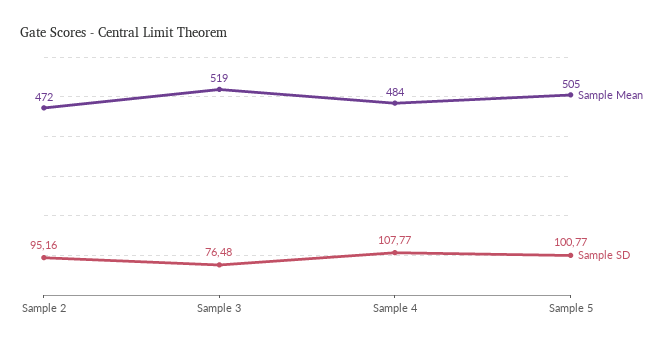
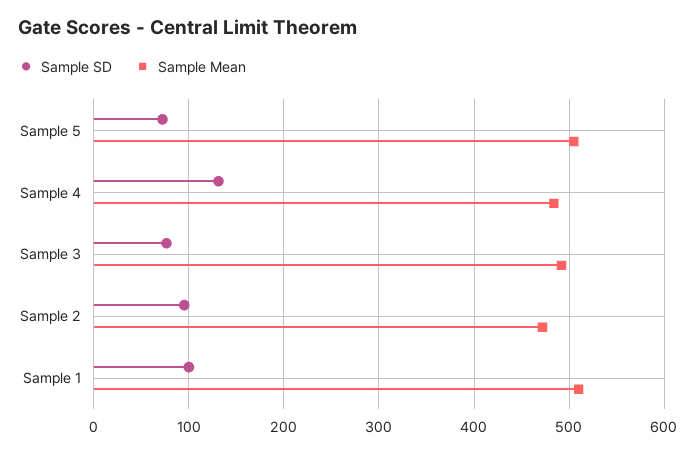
Sample Mean, Sample 3: 519 -> 490
Sample SD, Sample 4: 107.77 -> 130
Sample SD, Sample 5: 100.77 -> 70
Sample SD, Sample 1: none -> 100
Sample Mean, Sample 1: none -> 510

